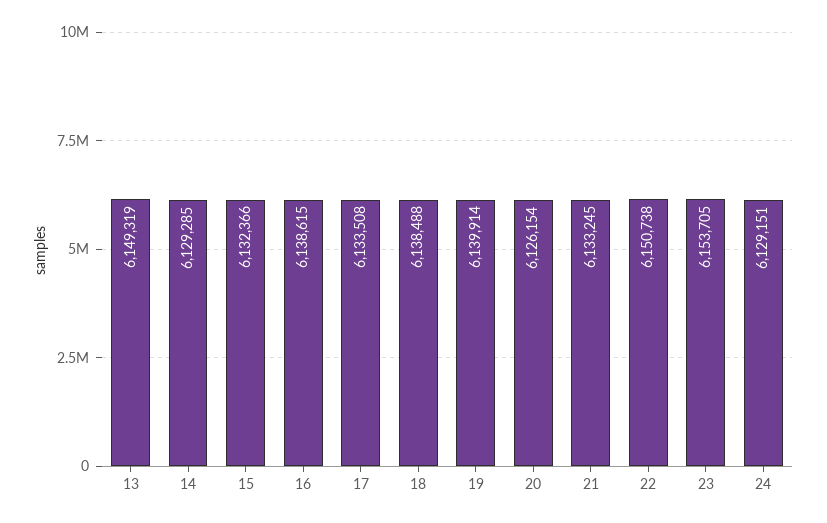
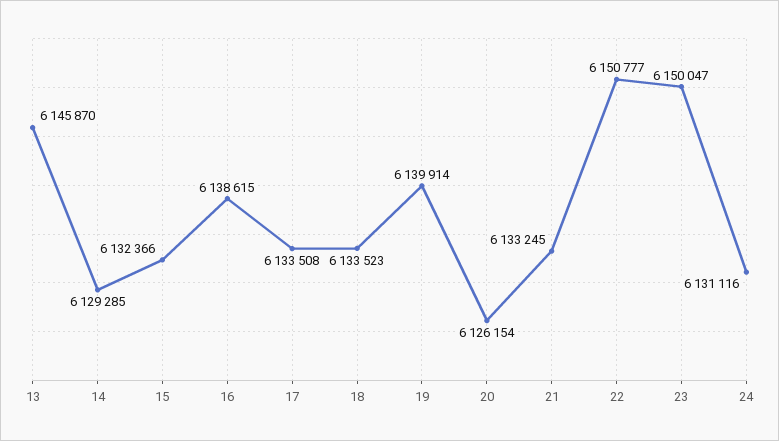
13: 6149319 -> 6145870
18: 6138488 -> 6133523
22: 6150738 -> 6150777
23: 6153705 -> 6150047
24: 6129151 -> 6131116

